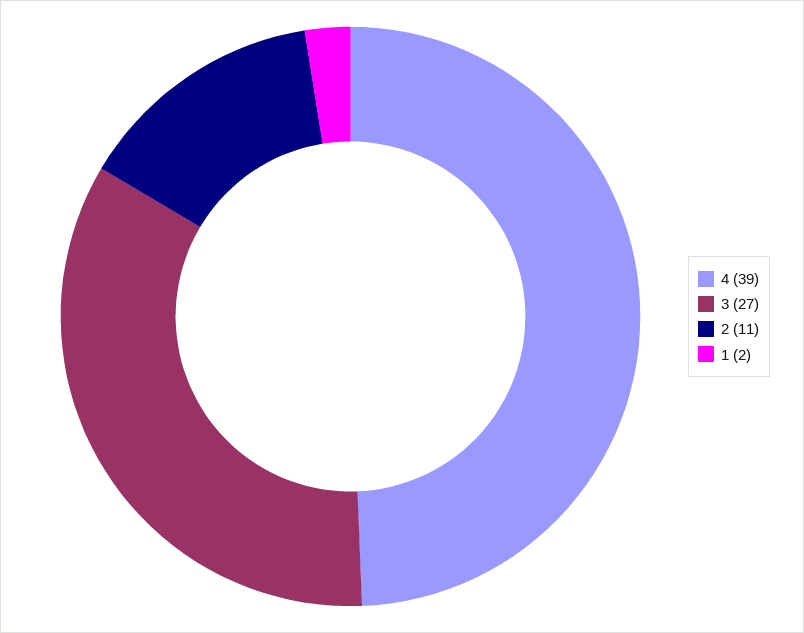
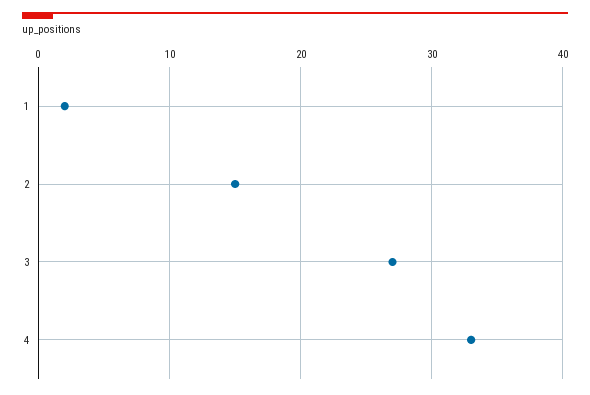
4: 39 -> 33
2: 11 -> 15

